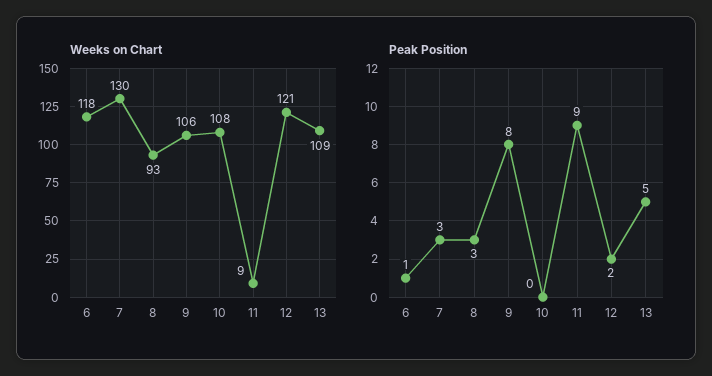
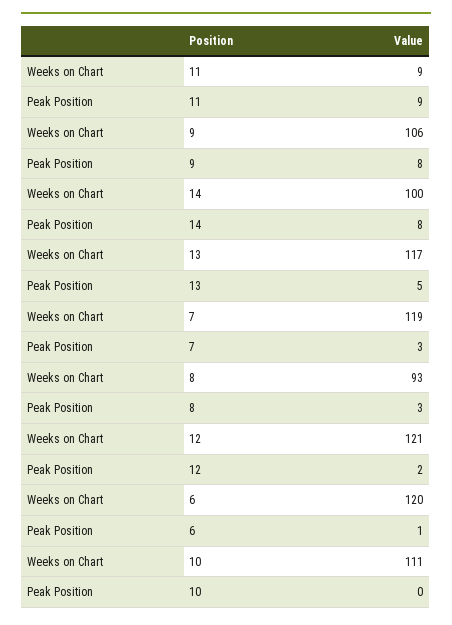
Weeks on Chart, 6: 118 -> 120
Weeks on Chart, 7: 130 -> 119
Weeks on Chart, 10: 108 -> 111
Weeks on Chart, 13: 109 -> 117
Weeks on Chart, 14: none -> 100
Peak Position, 14: none -> 8

